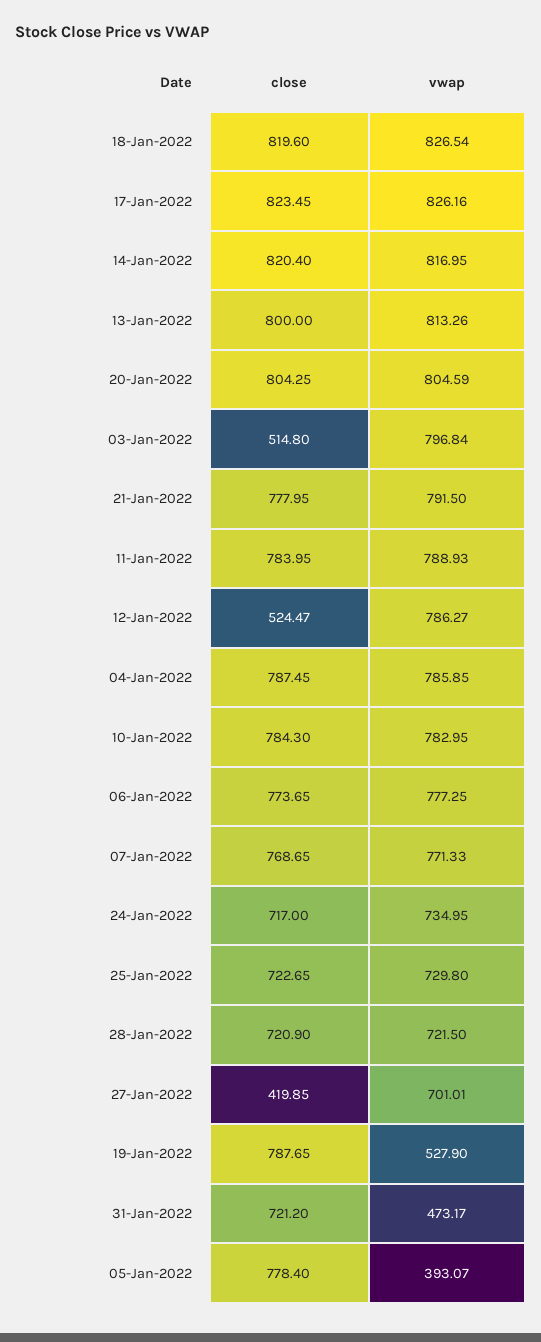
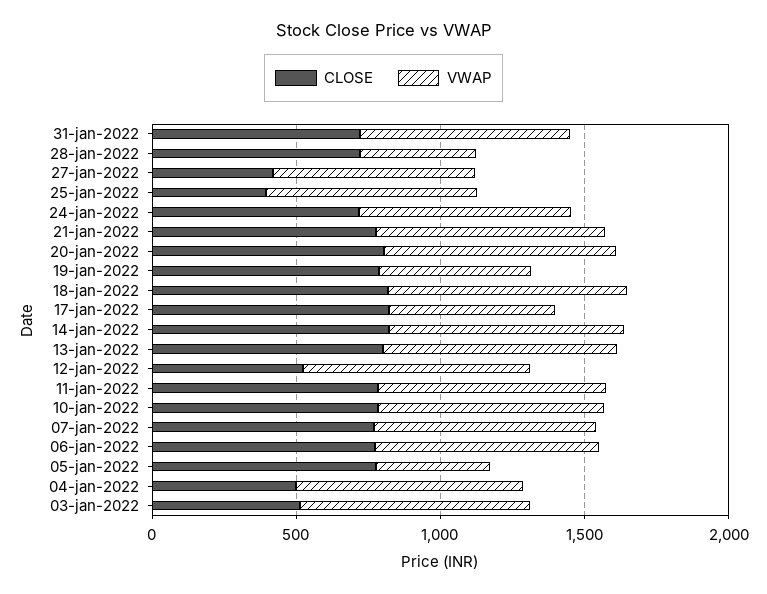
vwap, 17-Jan-2022: 826.16 -> 600
close, 04-Jan-2022: 787.45 -> 500
close, 25-Jan-2022: 722.65 -> 400
vwap, 28-Jan-2022: 721.5 -> 400
vwap, 31-Jan-2022: 473.17 -> 700

